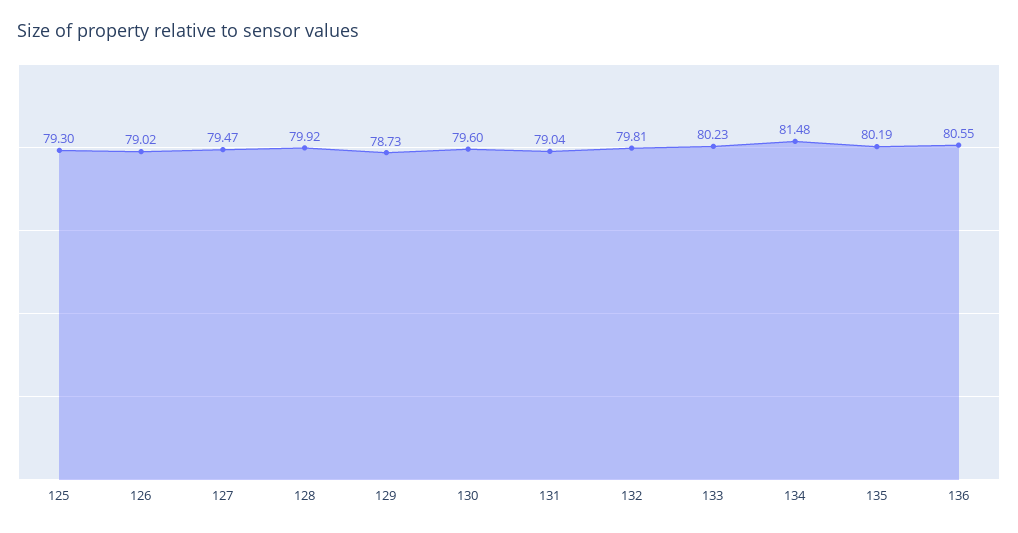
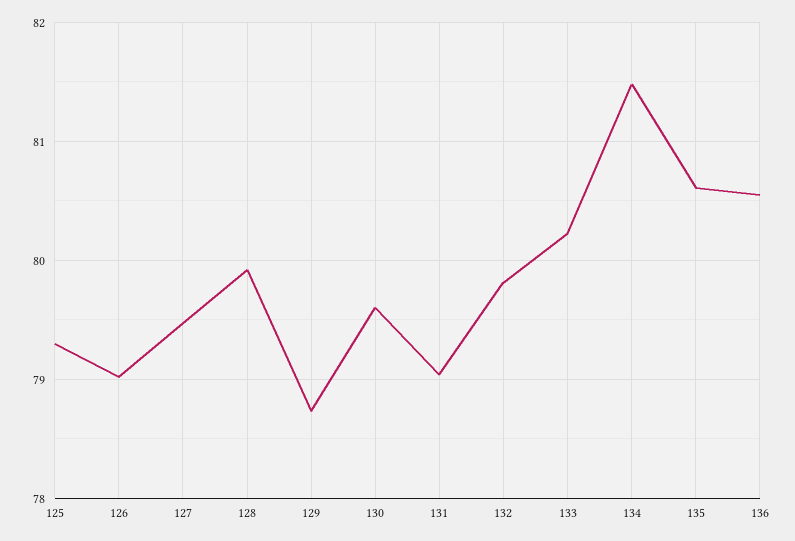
135: 80.19 -> 80.6

